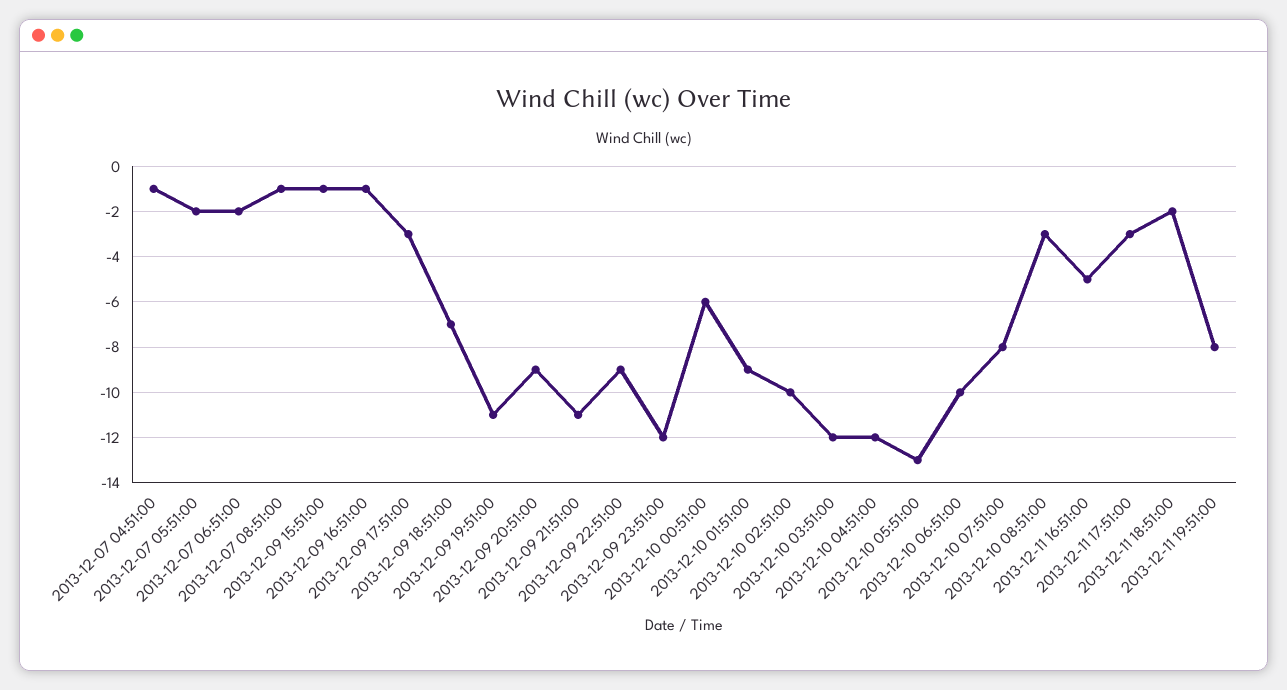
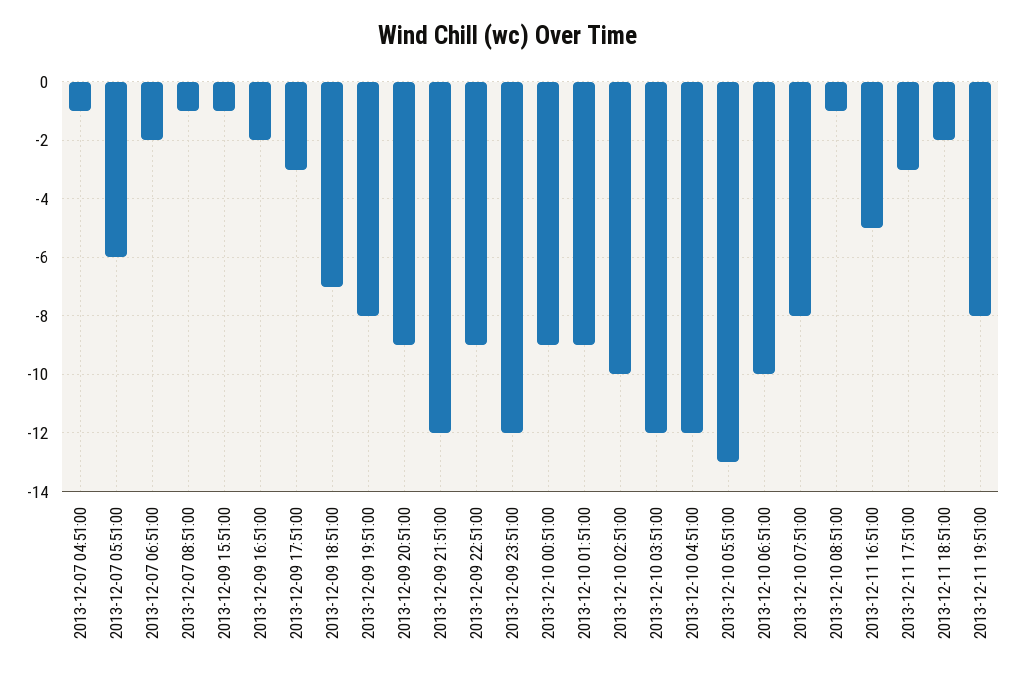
2013-12-07 05:51:00: -2 -> -6
2013-12-09 16:51:00: -1 -> -2
2013-12-09 19:51:00: -11 -> -8
2013-12-09 21:51:00: -11 -> -12
2013-12-10 00:51:00: -6 -> -9
2013-12-10 08:51:00: -3 -> -1

